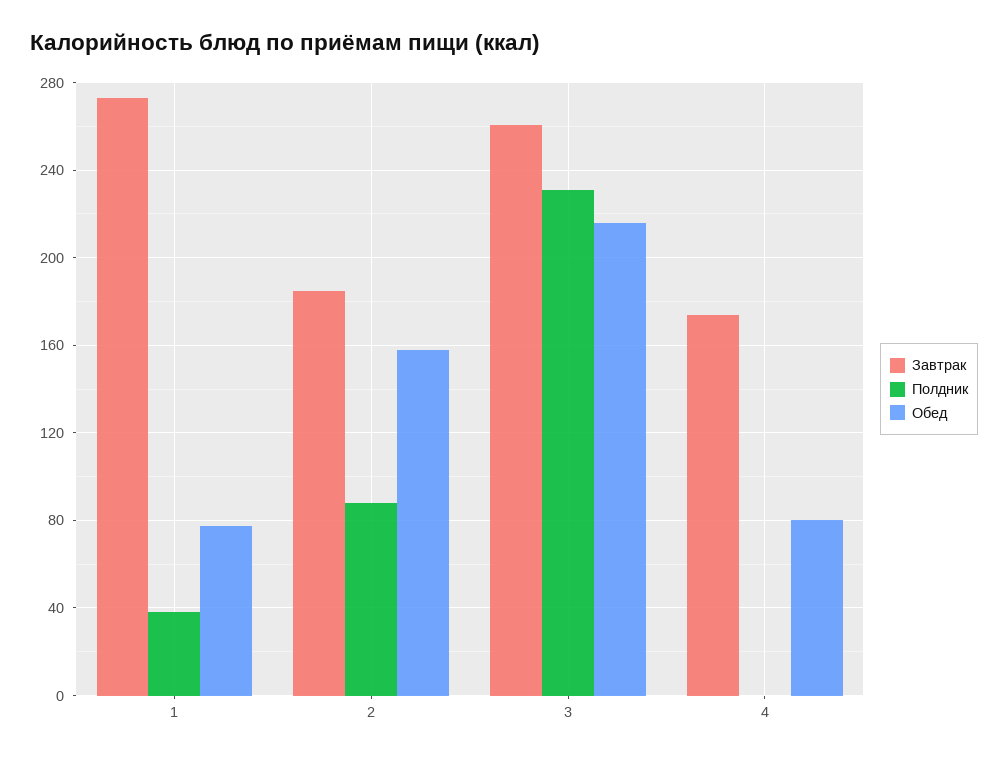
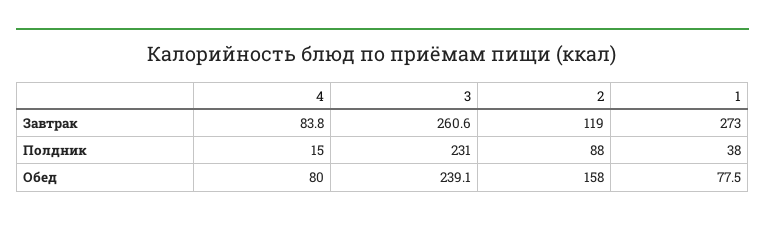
Завтрак, 2: 185 -> 119
Обед, 3: 215 -> 239.1
Завтрак, 4: 175 -> 83.8
Полдник, 4: 0 -> 15

